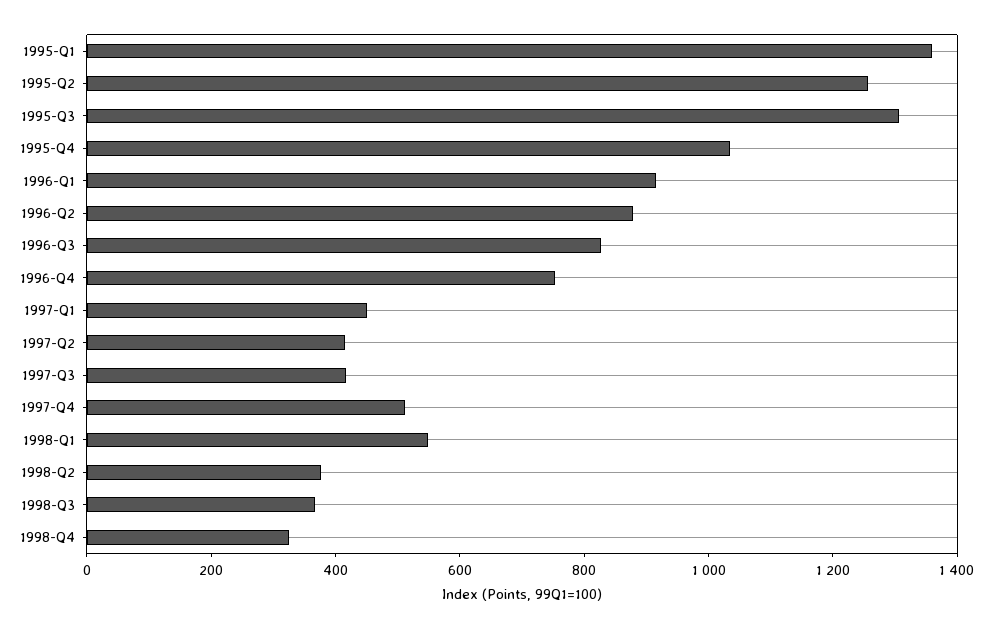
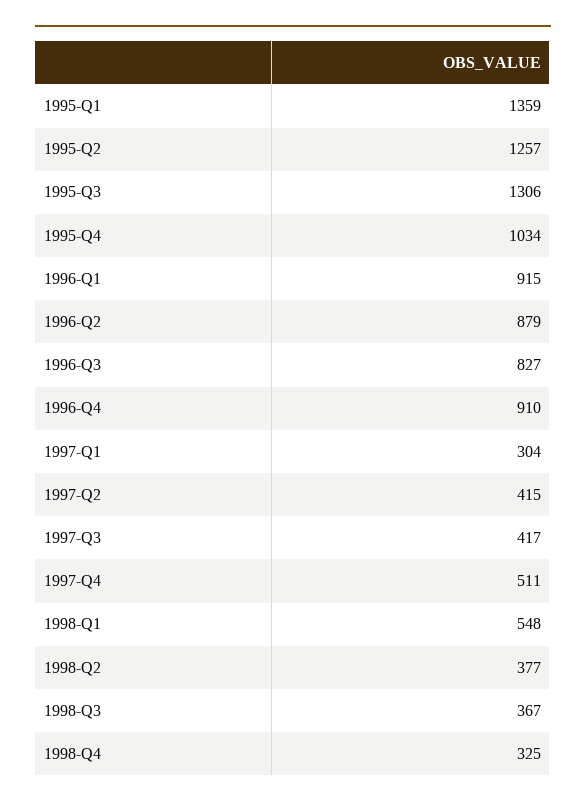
1996-Q4: 750 -> 910
1997-Q1: 450 -> 304

